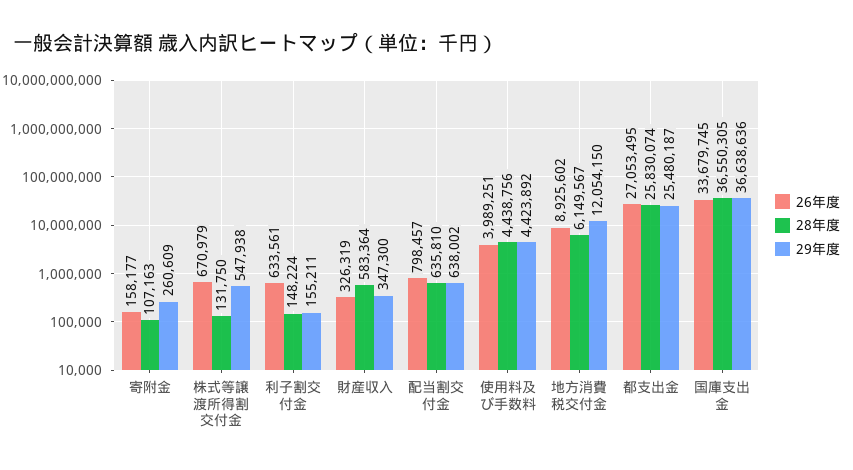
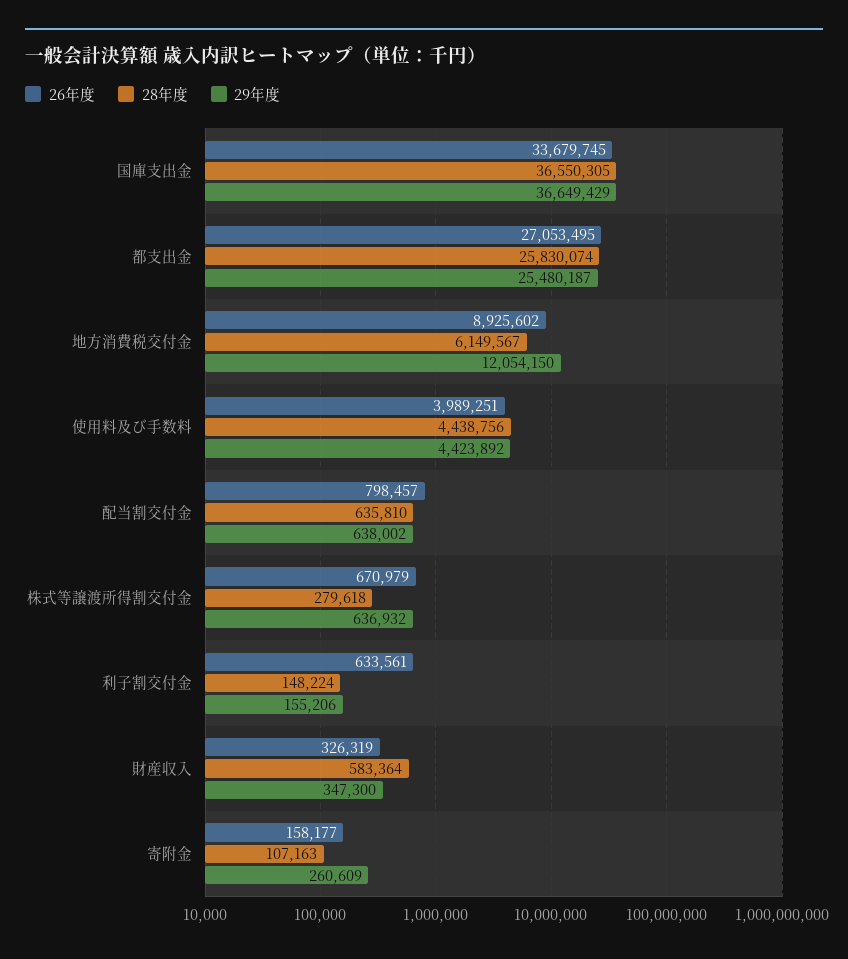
28年度, 株式等譲渡所得割交付金: 131750 -> 279618
29年度, 株式等譲渡所得割交付金: 547938 -> 636932
29年度, 利子割交付金: 155211 -> 155206
29年度, 国庫支出金: 36638636 -> 36649429

